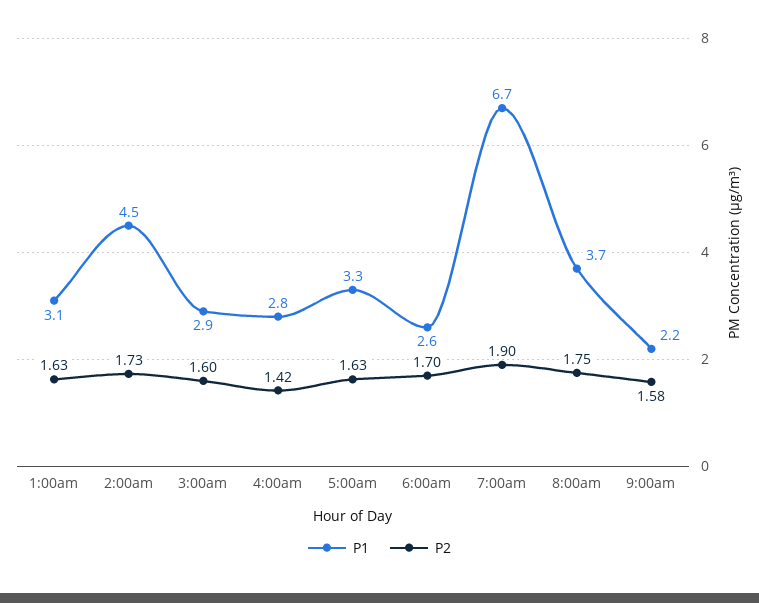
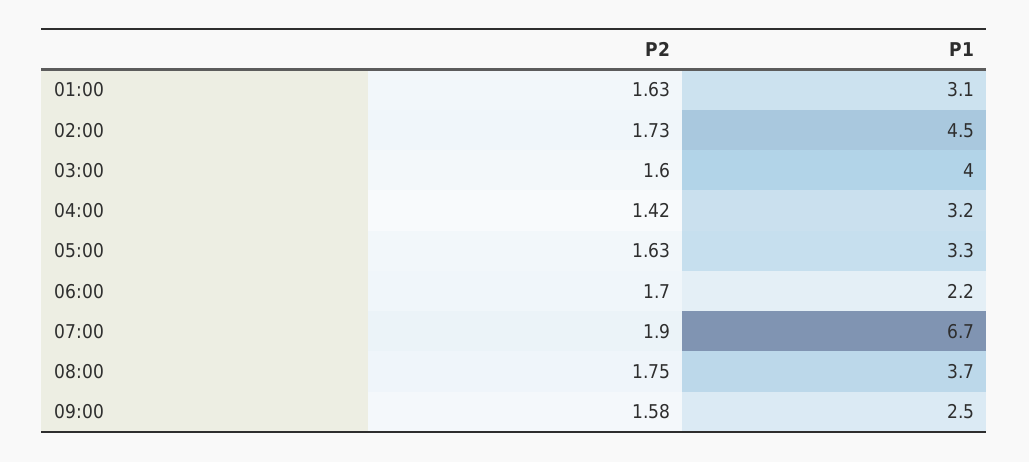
P1, 3:00am: 2.9 -> 4
P1, 4:00am: 2.8 -> 3.2
P1, 6:00am: 2.6 -> 2.2
P1, 9:00am: 2.2 -> 2.5

